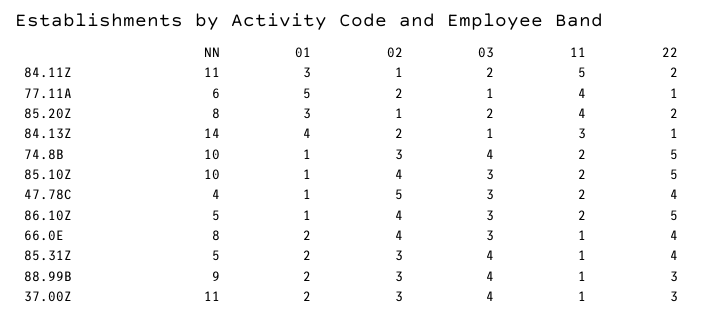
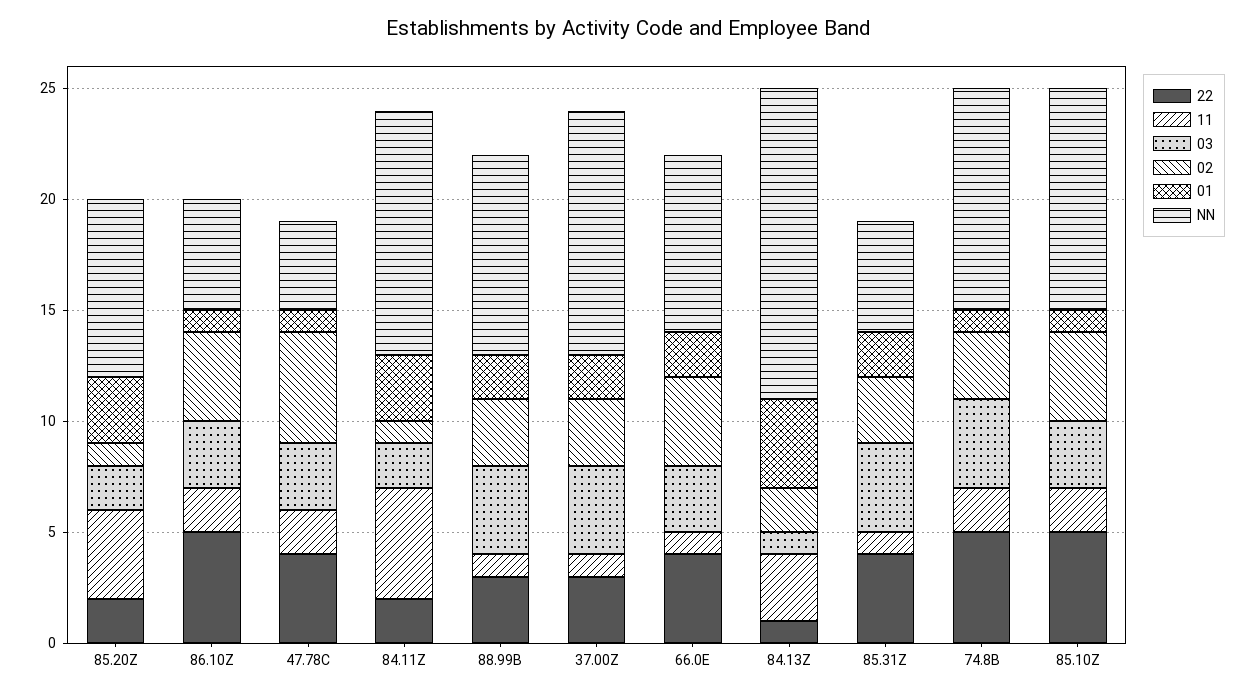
NN, 77.11A: 6 -> none
01, 77.11A: 5 -> none
02, 77.11A: 2 -> none
03, 77.11A: 1 -> none
11, 77.11A: 4 -> none
22, 77.11A: 1 -> none

